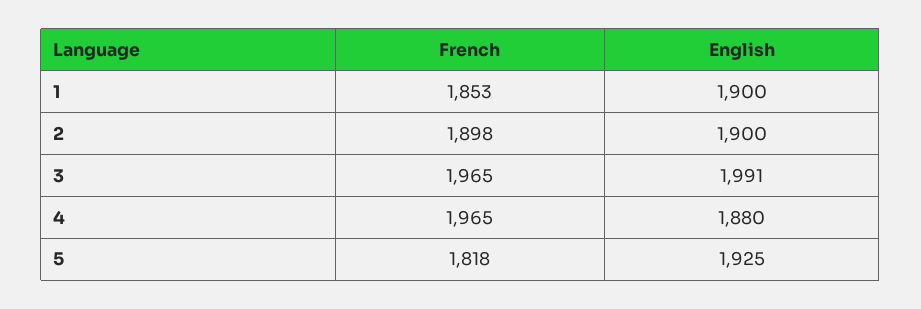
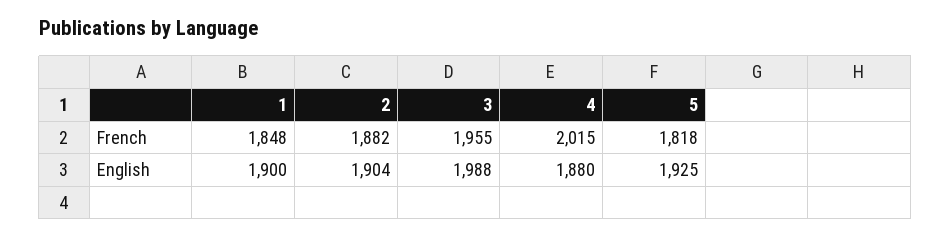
French, 1: 1853 -> 1848
French, 2: 1898 -> 1882
English, 2: 1900 -> 1904
French, 3: 1965 -> 1955
English, 3: 1991 -> 1988
French, 4: 1965 -> 2015

